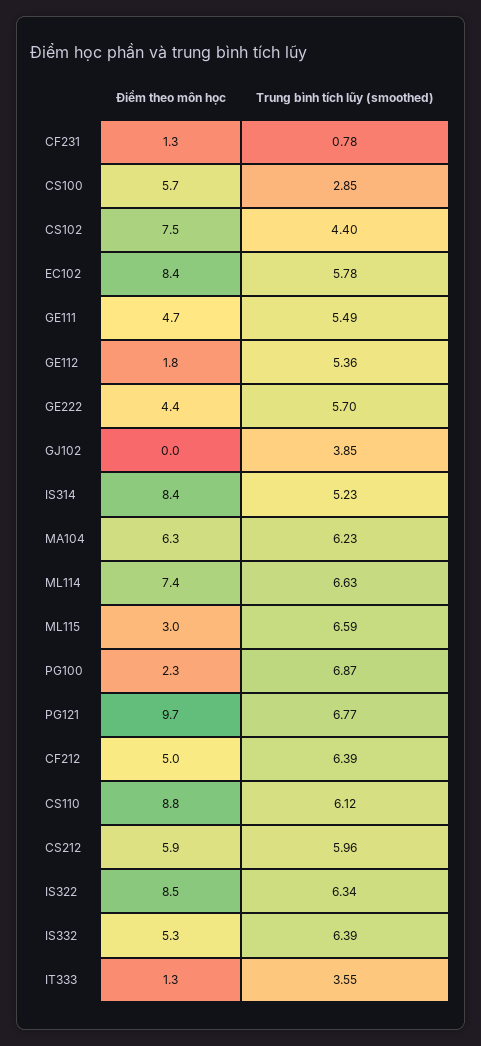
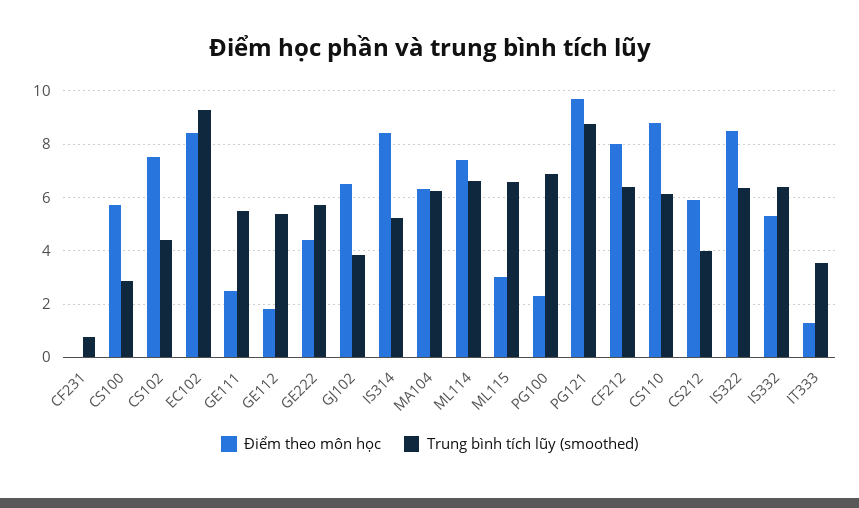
Điểm theo môn học, CF231: 1.3 -> 0
Trung bình tích lũy (smoothed), EC102: 5.78 -> 9.25
Điểm theo môn học, GE111: 4.7 -> 2.5
Điểm theo môn học, GJ102: 0 -> 6.5
Trung bình tích lũy (smoothed), PG121: 6.77 -> 8.75
Điểm theo môn học, CF212: 5 -> 8
Trung bình tích lũy (smoothed), CS212: 5.96 -> 4

